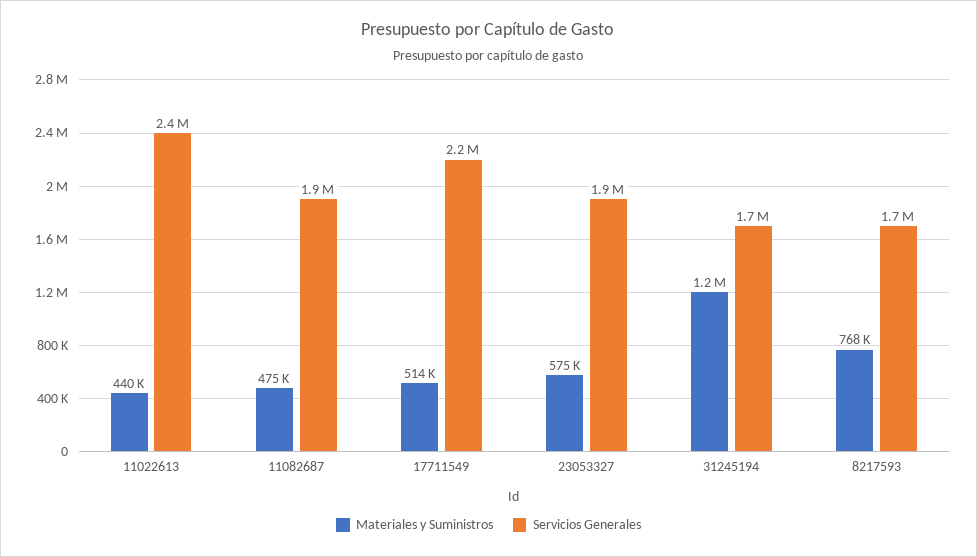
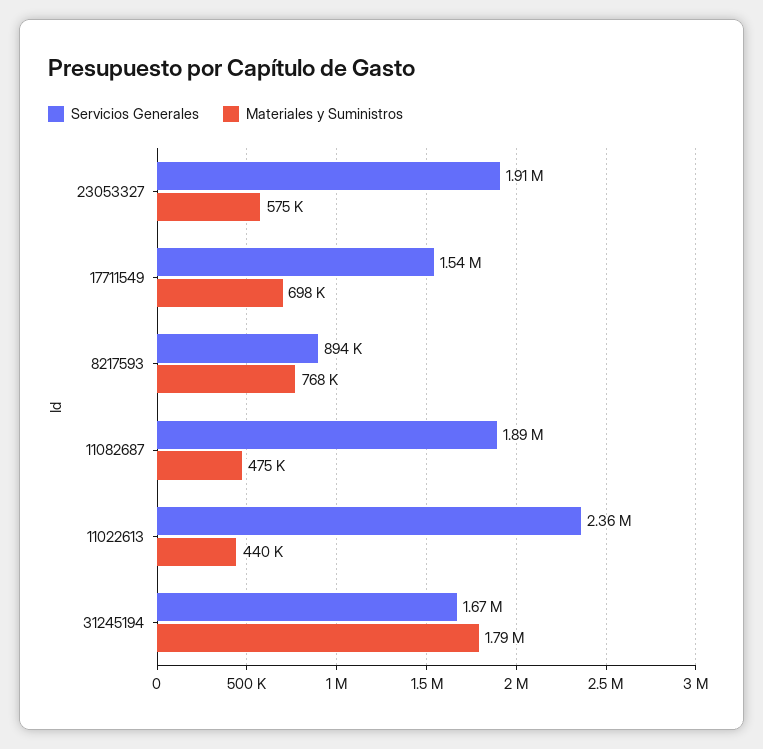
Materiales y Suministros, 17711549: 514000 -> 698000
Servicios Generales, 17711549: 2200000 -> 1540000
Materiales y Suministros, 31245194: 1200000 -> 1790000
Servicios Generales, 8217593: 1700000 -> 894000

